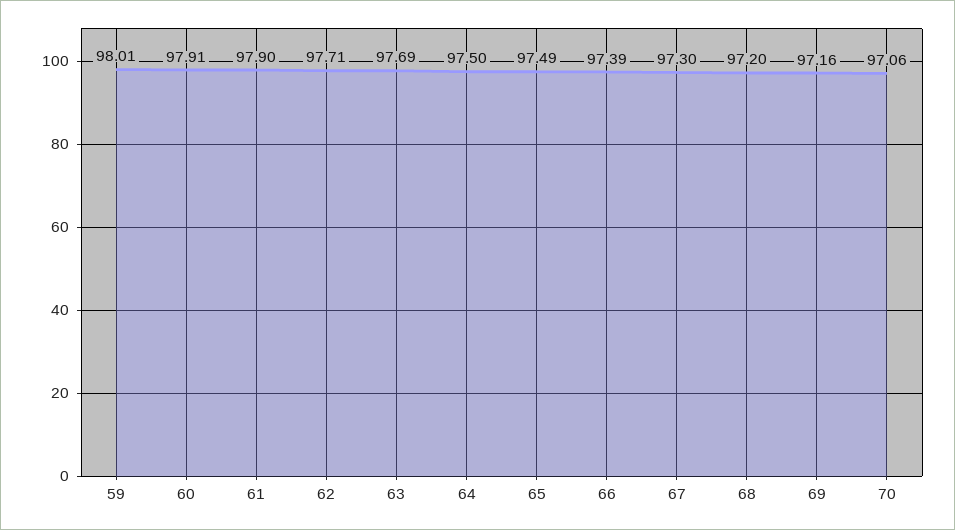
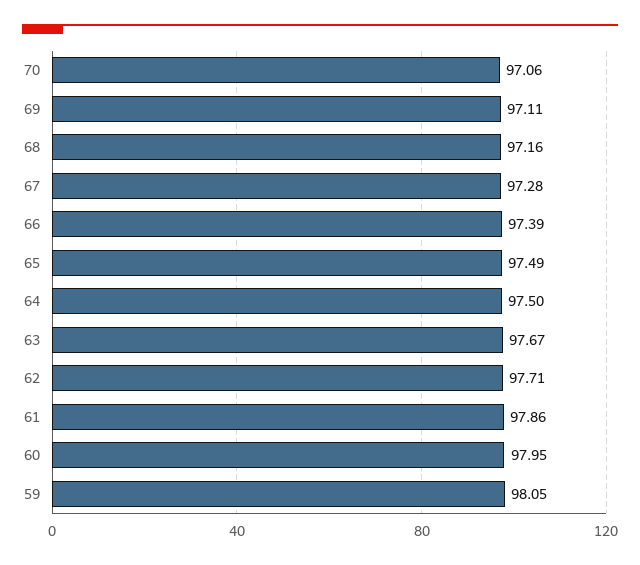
59: 98.01 -> 98.05
60: 97.91 -> 97.95
61: 97.9 -> 97.86
63: 97.69 -> 97.67
67: 97.3 -> 97.28
68: 97.2 -> 97.16
69: 97.16 -> 97.11

